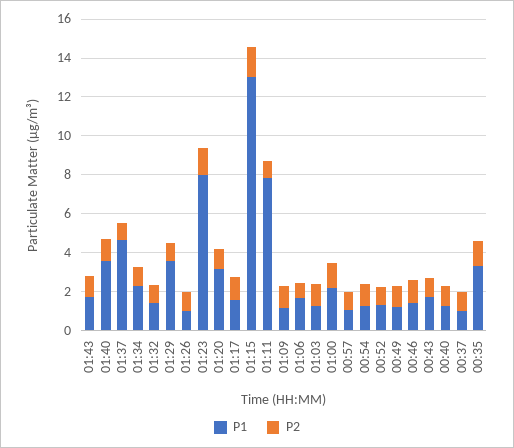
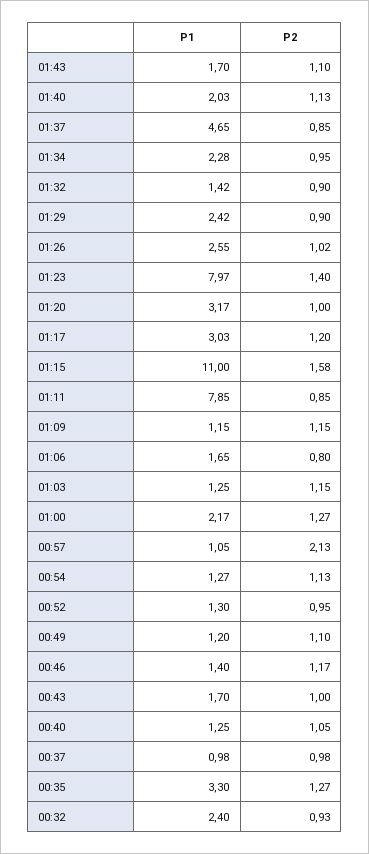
P1, 01:40: 3.5 -> 2.03
P1, 01:29: 3.5 -> 2.42
P1, 01:26: 1 -> 2.55
P1, 01:17: 1.5 -> 3.03
P1, 01:15: 13 -> 11
P2, 00:57: 1 -> 2.13
P1, 00:32: none -> 2.4
P2, 00:32: none -> 0.93

